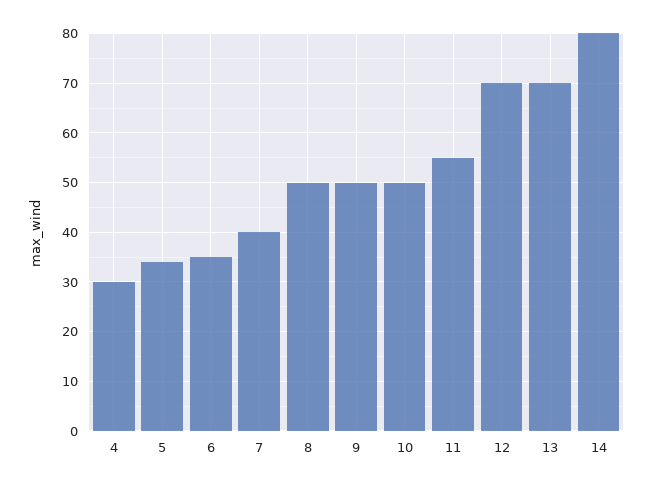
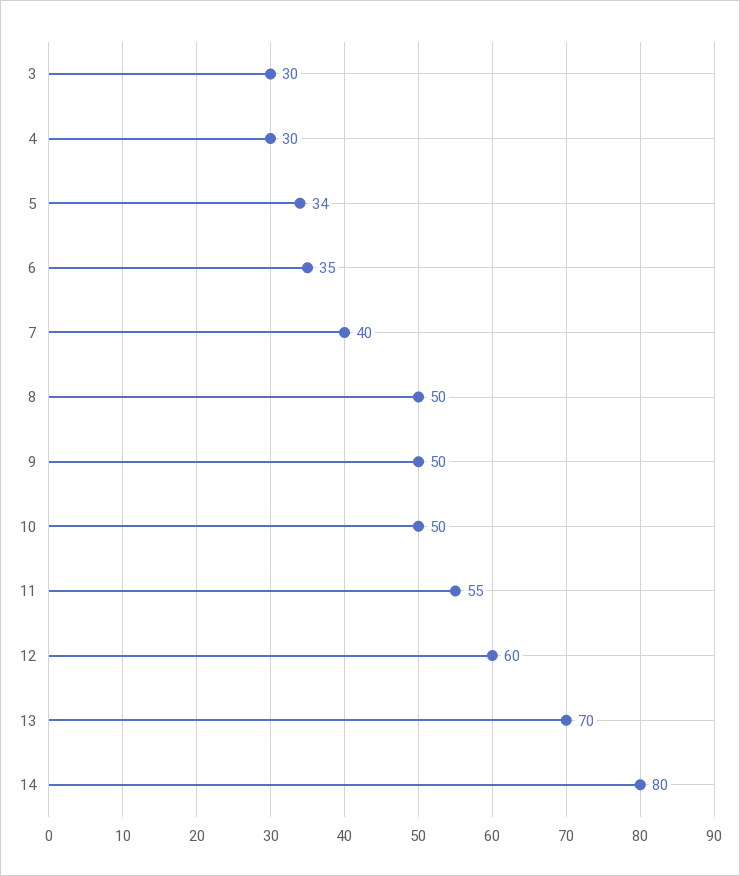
12: 70 -> 60
3: none -> 30

